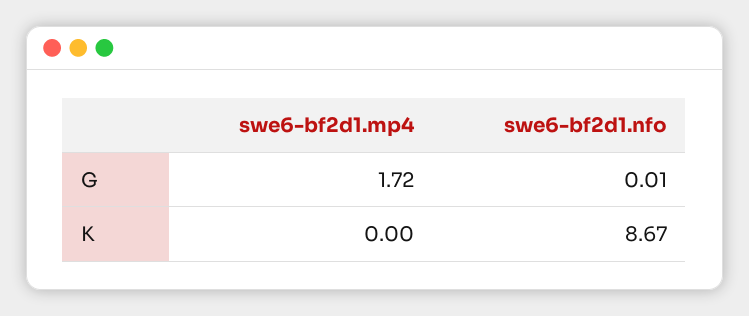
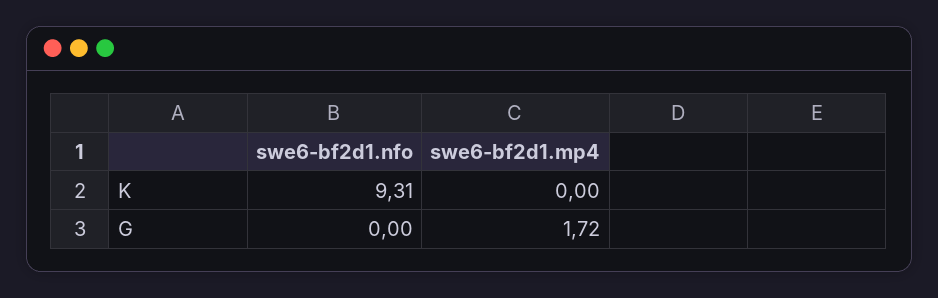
swe6-bf2d1.nfo, G: 0.01 -> 0
swe6-bf2d1.nfo, K: 8.67 -> 9.31

